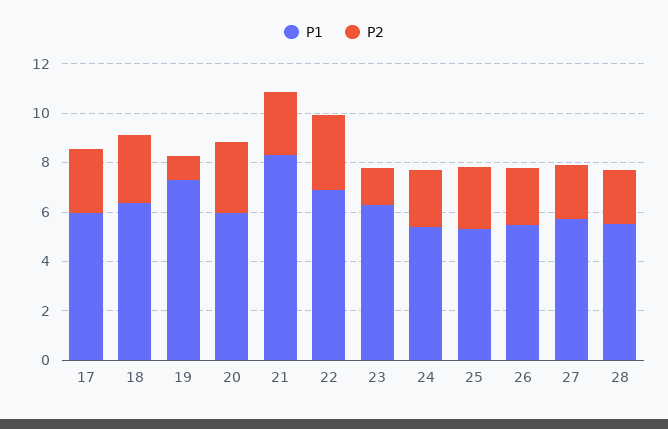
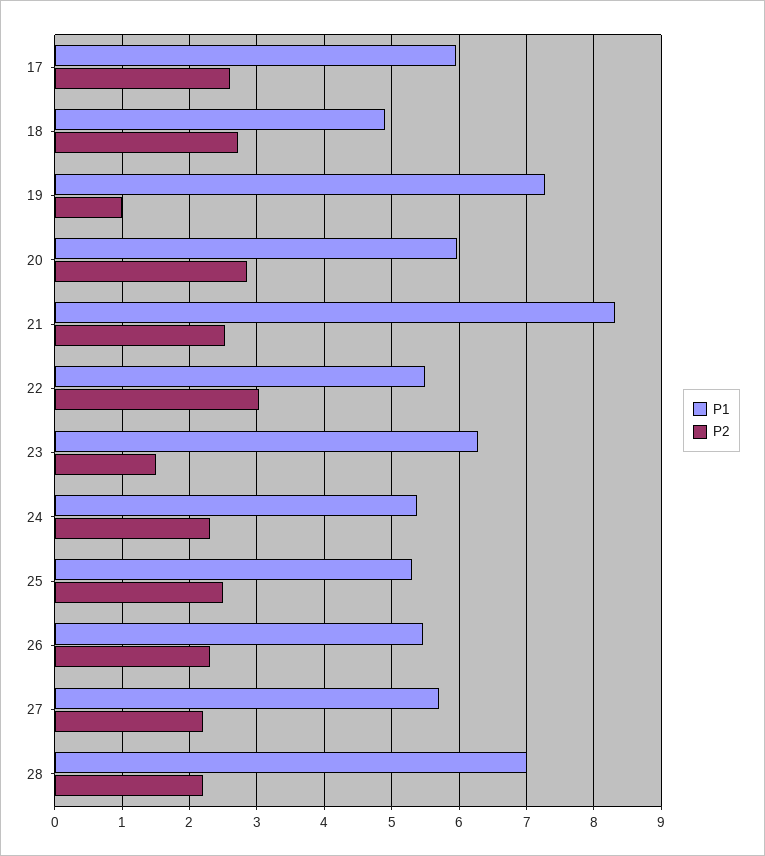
P1, 18: 6.5 -> 4.9
P1, 22: 7 -> 5.5
P1, 28: 5.5 -> 7

